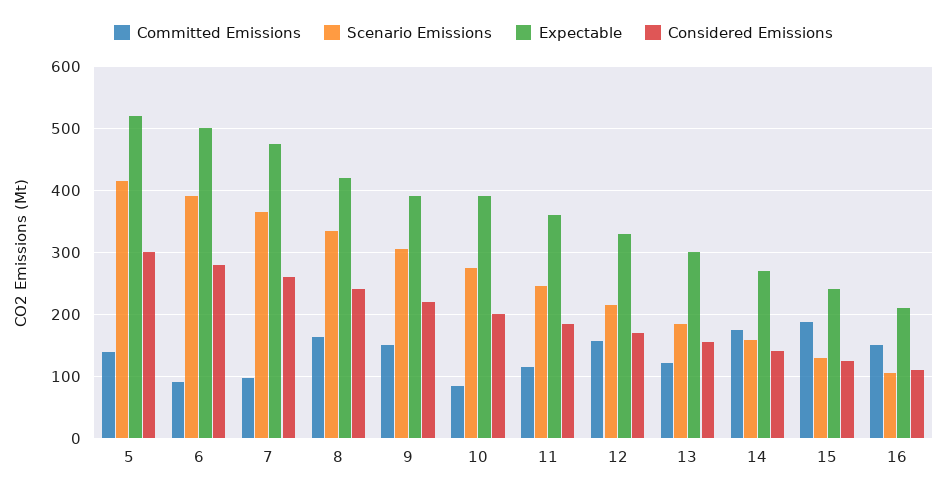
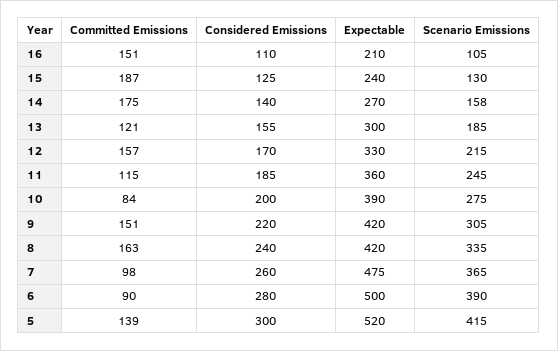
Expectable, 9: 390 -> 420

